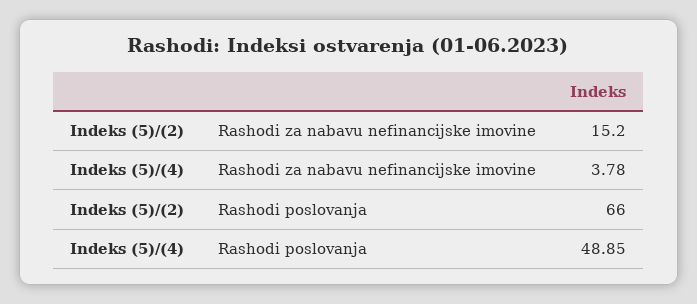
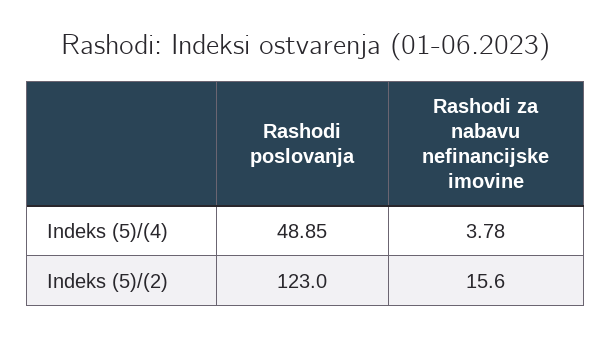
Indeks (5)/(2), Rashodi za nabavu nefinancijske imovine: 15.2 -> 15.6
Indeks (5)/(2), Rashodi poslovanja: 66 -> 123

